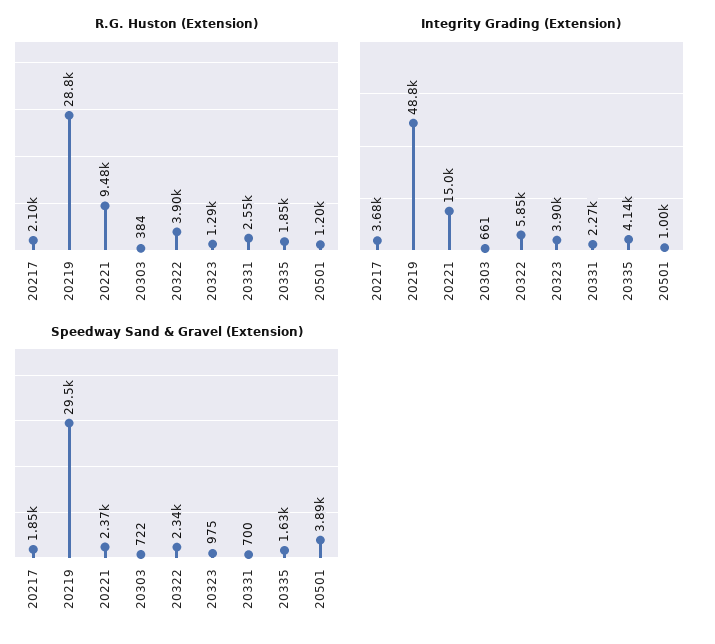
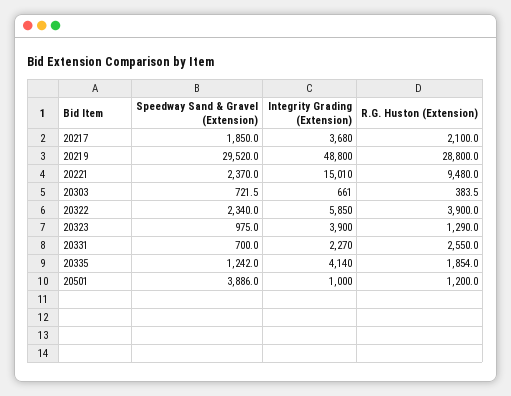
Speedway Sand & Gravel (Extension), 20335: 1630 -> 1242

